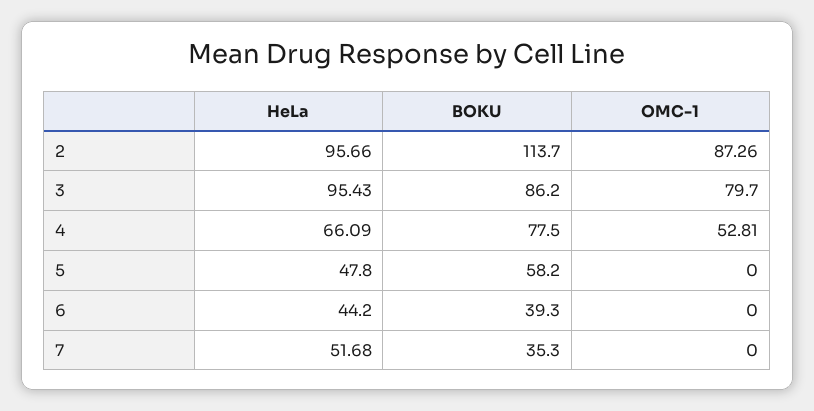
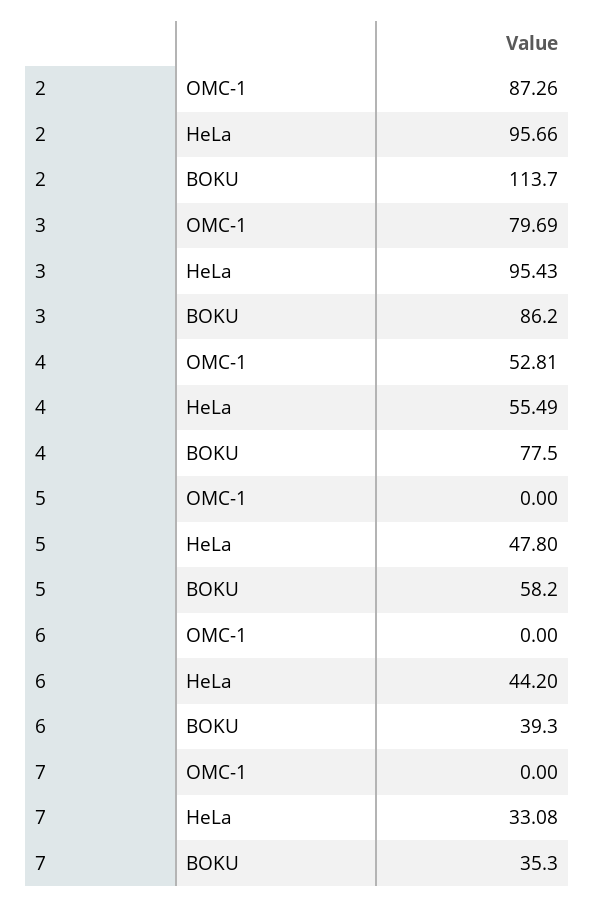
OMC-1, 3: 79.7 -> 79.69
HeLa, 4: 66.09 -> 55.49
HeLa, 7: 51.68 -> 33.08

